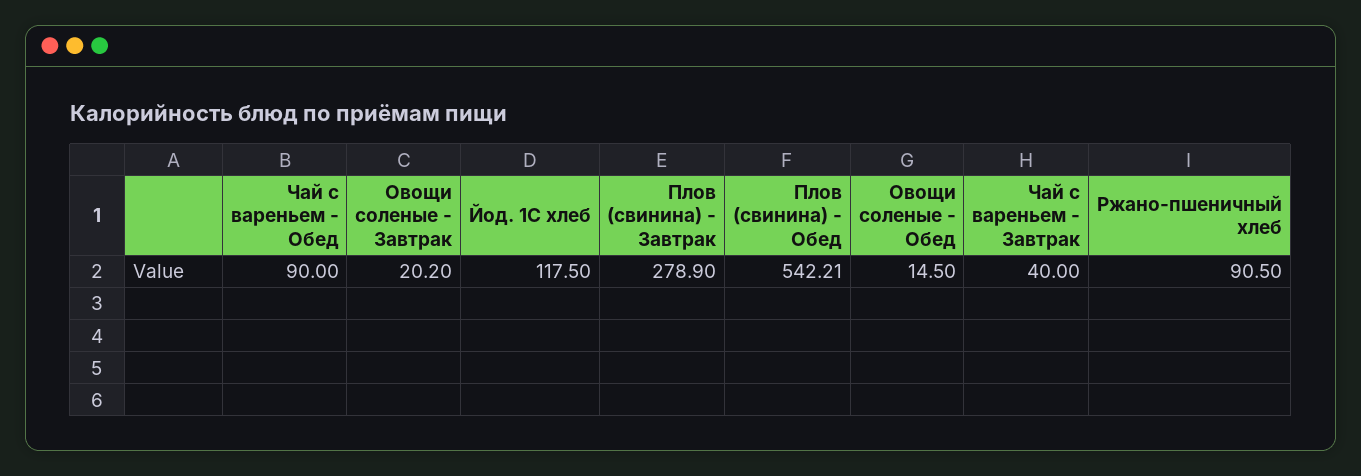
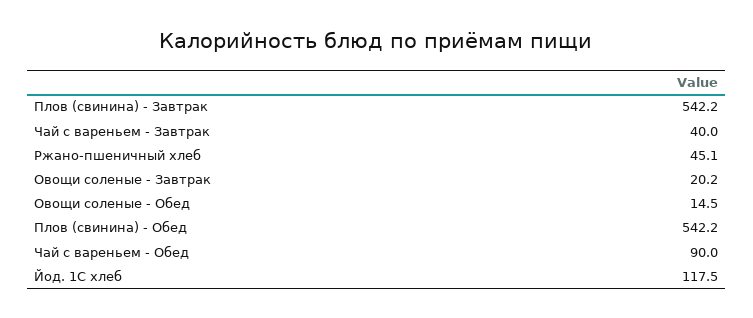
Плов (свинина) - Завтрак: 278.9 -> 542.2
Ржано-пшеничный хлеб: 90.5 -> 45.1

